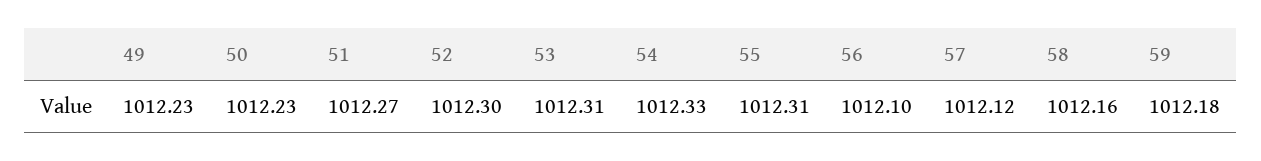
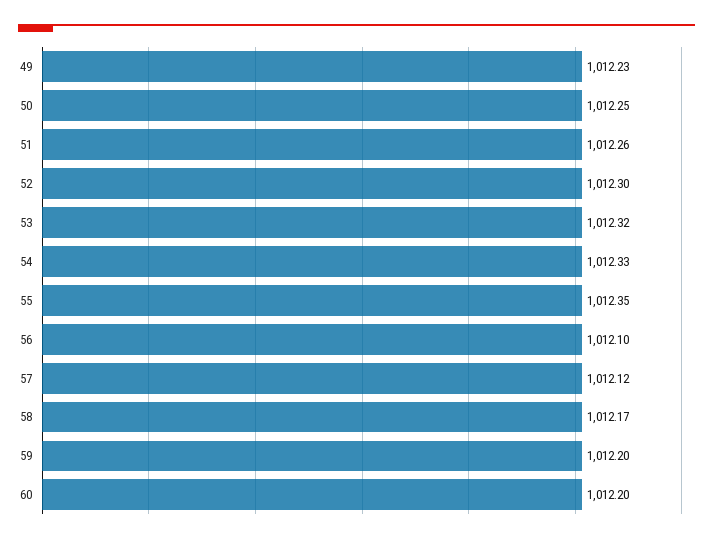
50: 1012.23 -> 1012.25
51: 1012.27 -> 1012.26
53: 1012.31 -> 1012.32
55: 1012.31 -> 1012.35
58: 1012.16 -> 1012.17
59: 1012.18 -> 1012.2
60: none -> 1012.2

